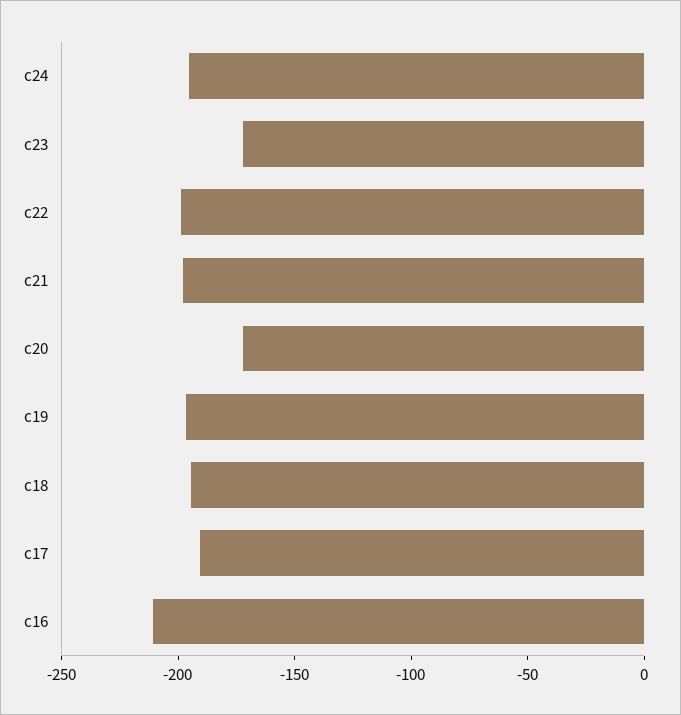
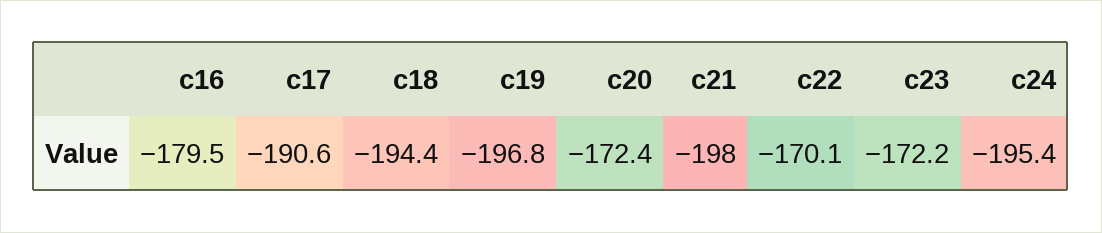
c22: -200 -> -170.1
c16: -210 -> -179.5

